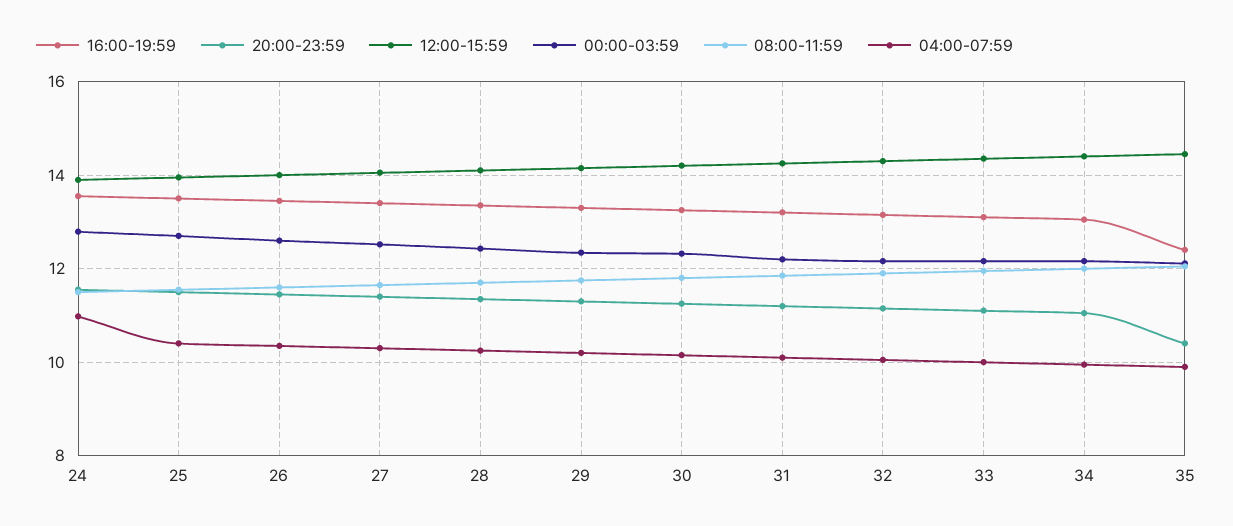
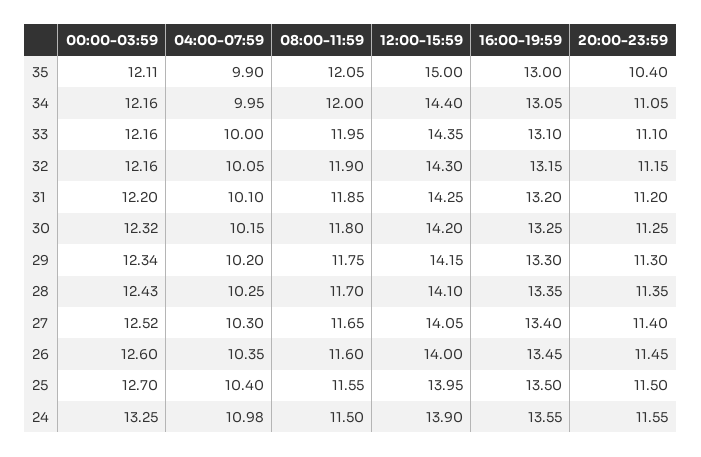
00:00-03:59, 24: 12.8 -> 13.25
16:00-19:59, 35: 12.4 -> 13
12:00-15:59, 35: 14.4 -> 15

